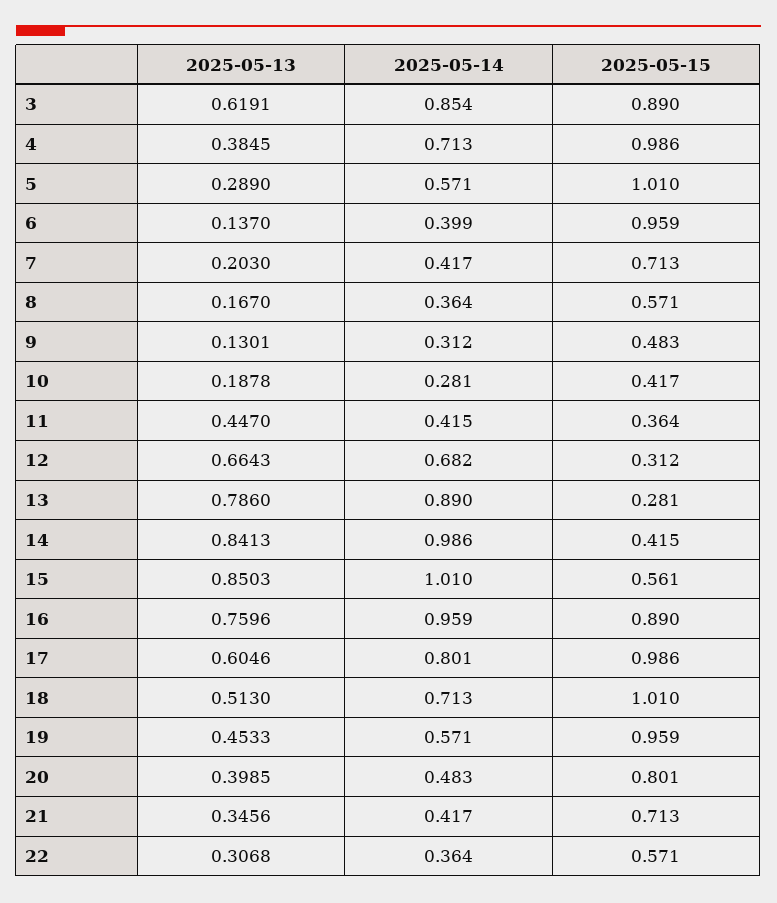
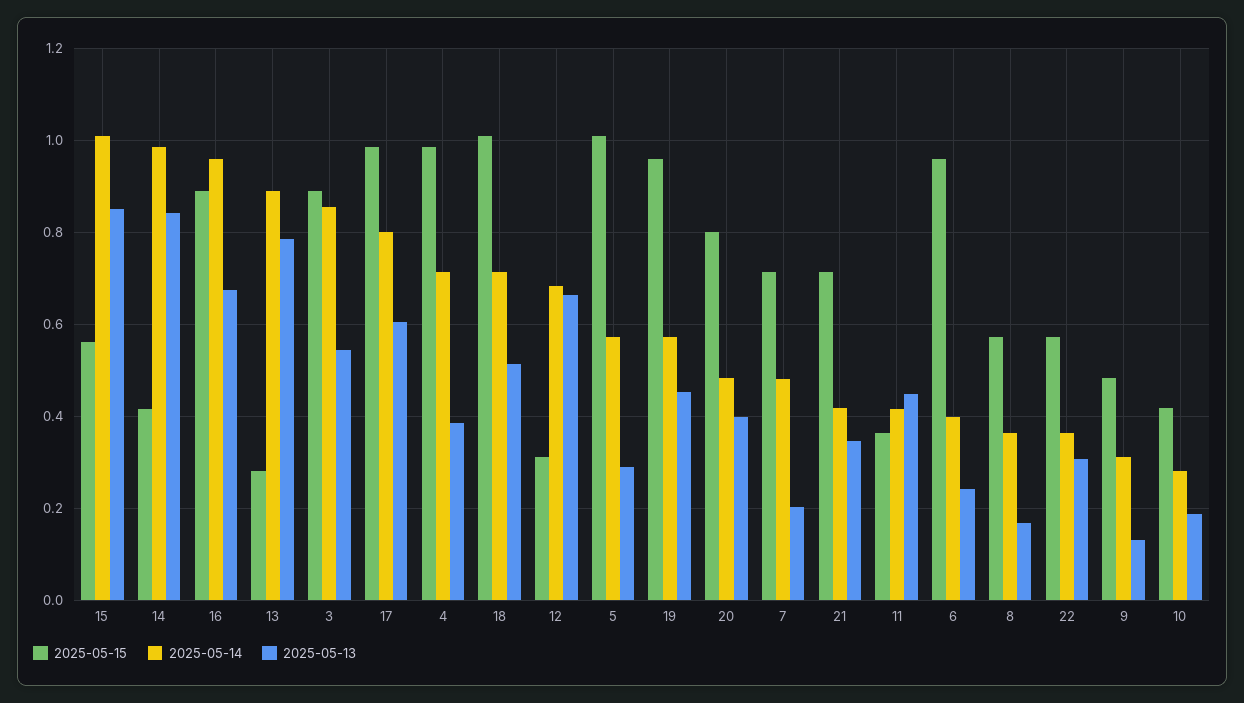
2025-05-13, 3: 0.6191 -> 0.54
2025-05-13, 6: 0.137 -> 0.24
2025-05-14, 7: 0.417 -> 0.48
2025-05-13, 16: 0.7596 -> 0.68

